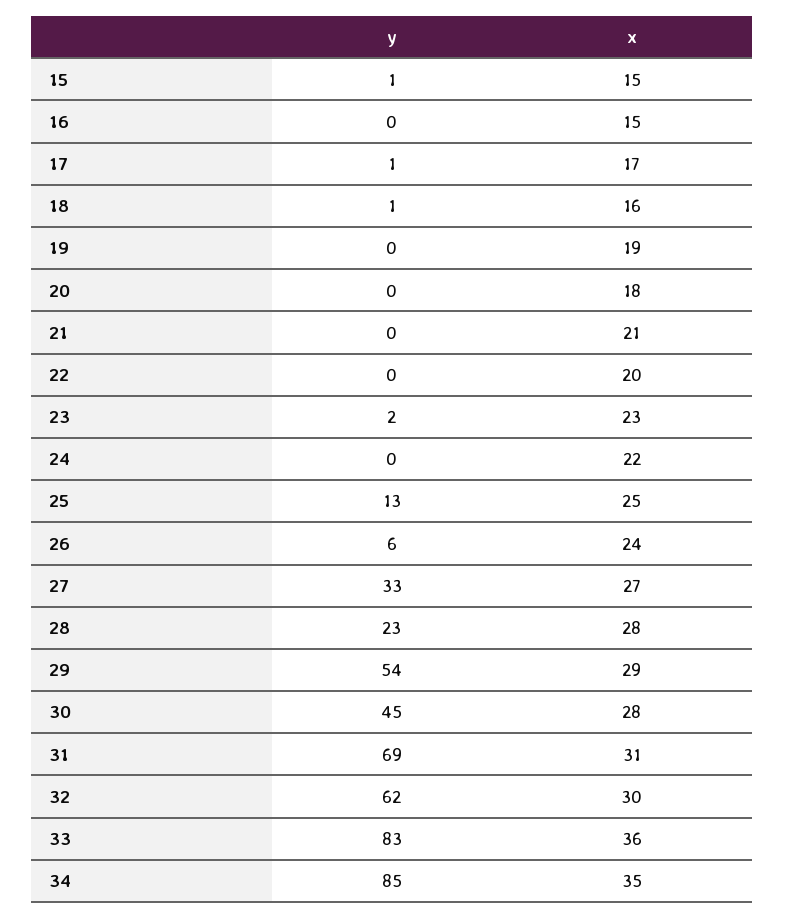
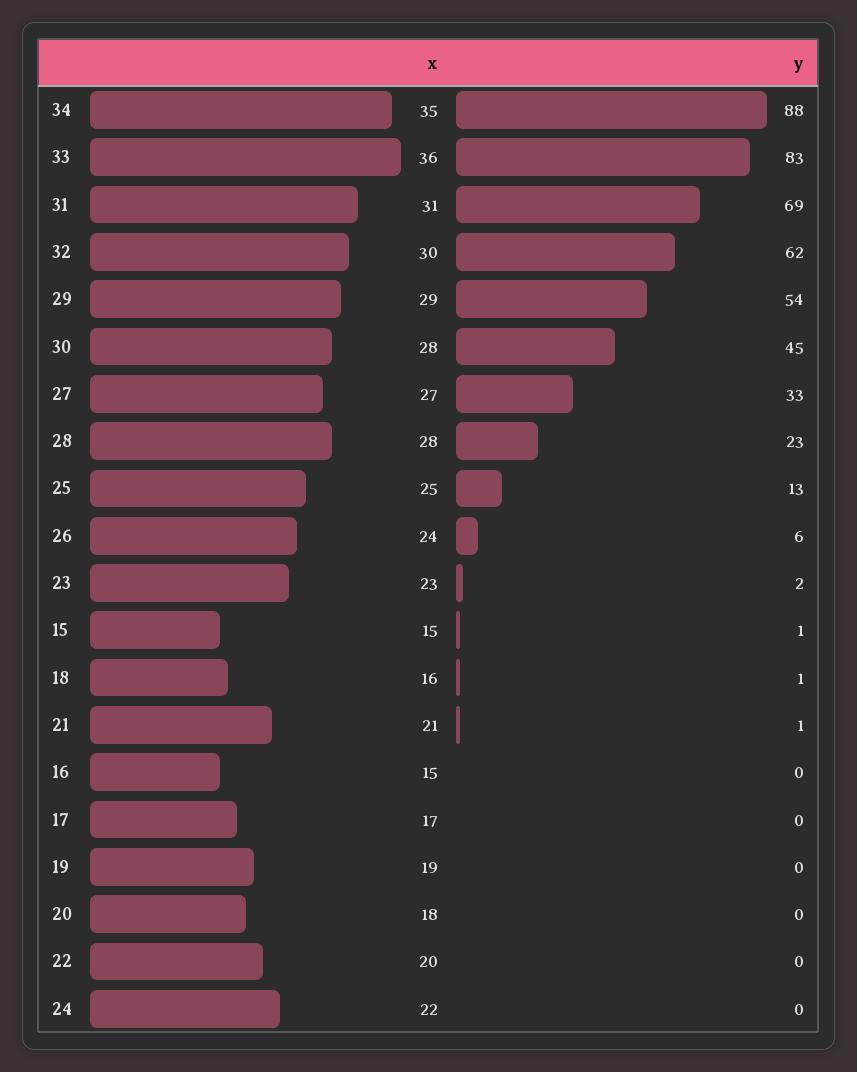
y, 17: 1 -> 0
y, 21: 0 -> 1
y, 34: 85 -> 88

